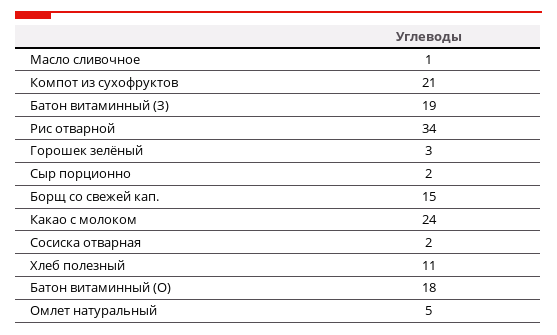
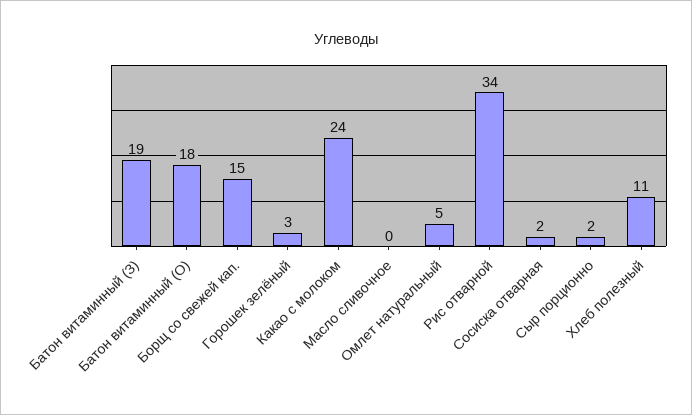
Масло сливочное: 1 -> 0
Компот из сухофруктов: 21 -> none

